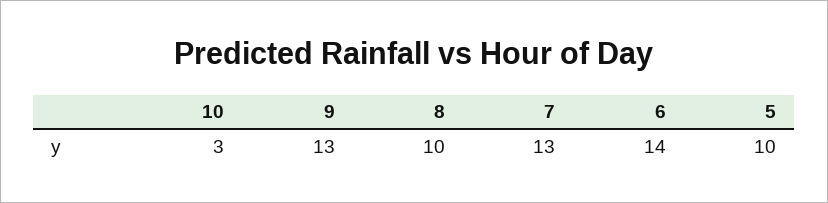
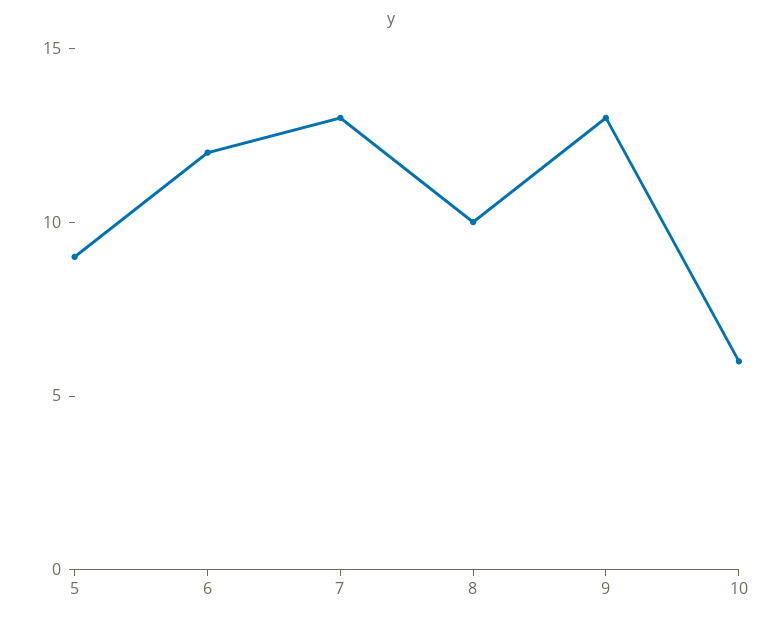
10: 3 -> 6
6: 14 -> 12
5: 10 -> 9

